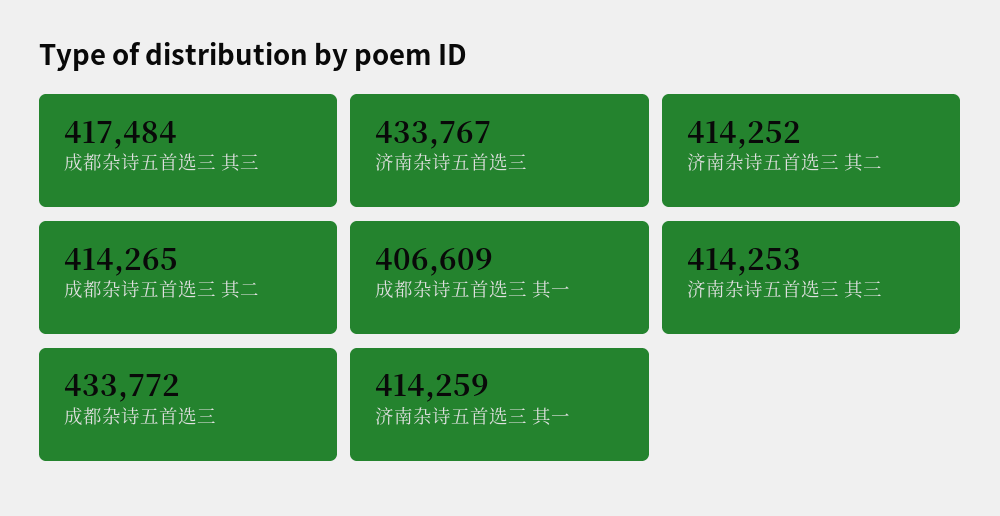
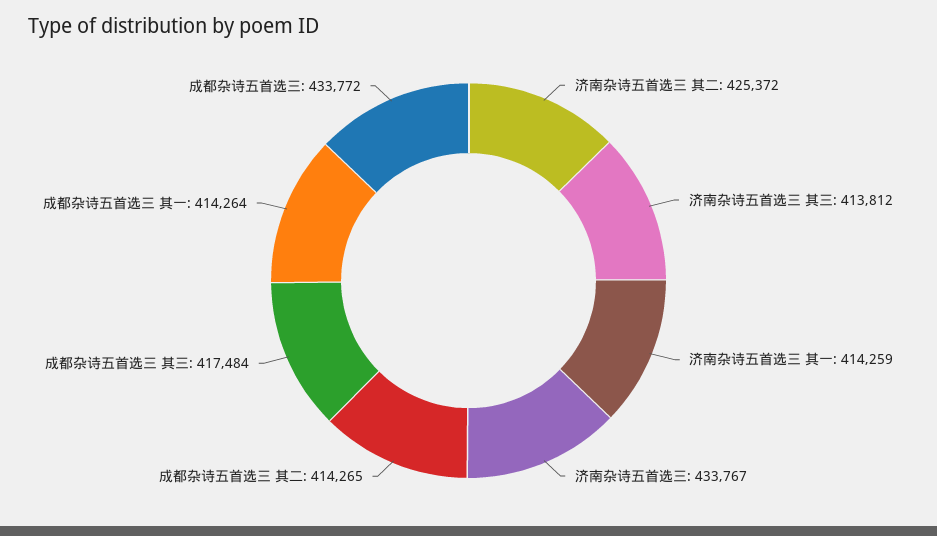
济南杂诗五首选三 其二: 414252 -> 425372
成都杂诗五首选三 其一: 406609 -> 414264
济南杂诗五首选三 其三: 414253 -> 413812

